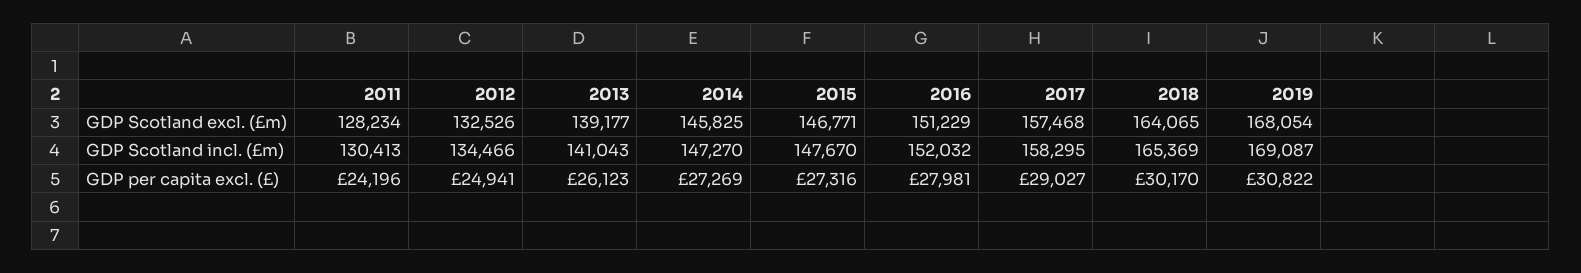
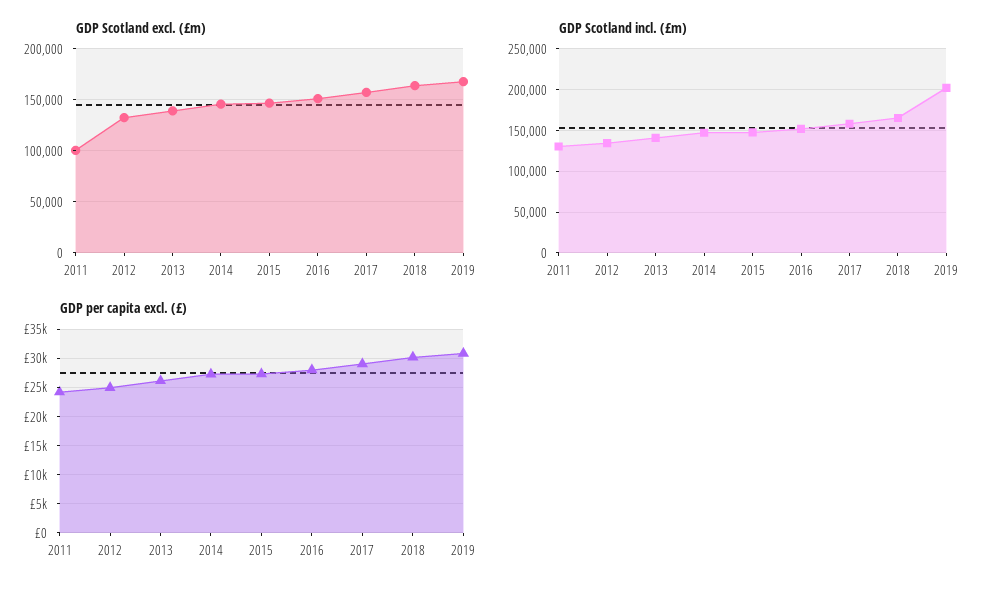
GDP Scotland excl. (£m), 2011: 128234 -> 100000
GDP Scotland incl. (£m), 2019: 169087 -> 200000

